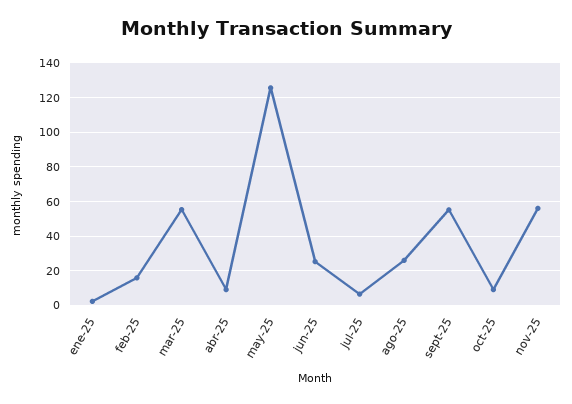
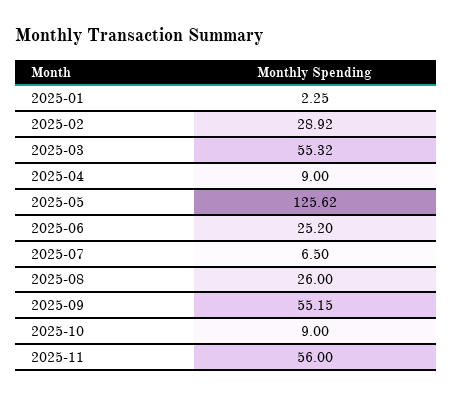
feb-25: 15 -> 28.92

